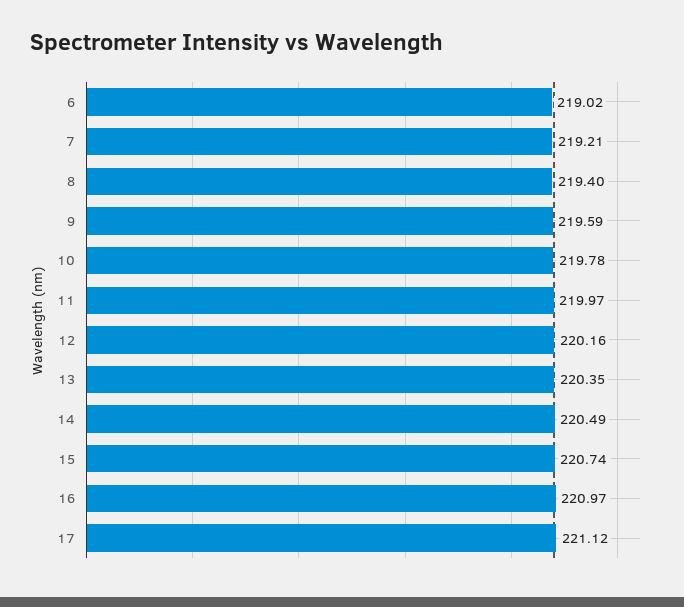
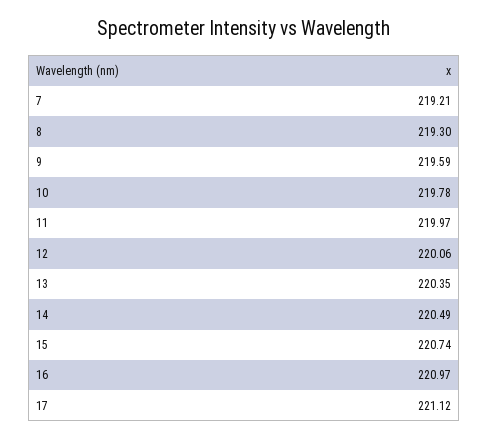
6: 219.02 -> none
8: 219.4 -> 219.3
12: 220.16 -> 220.06

